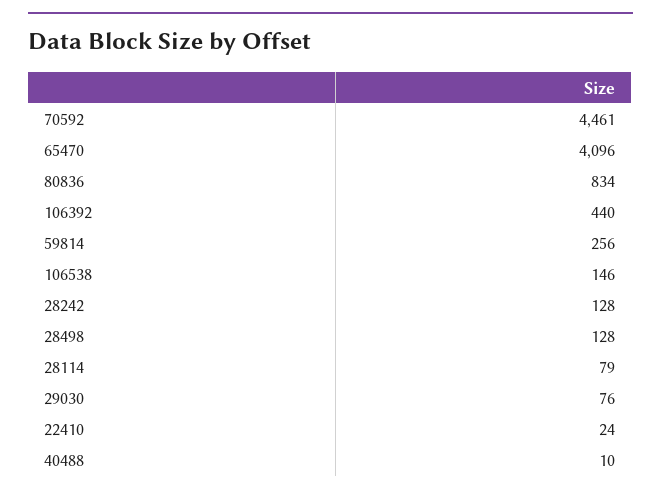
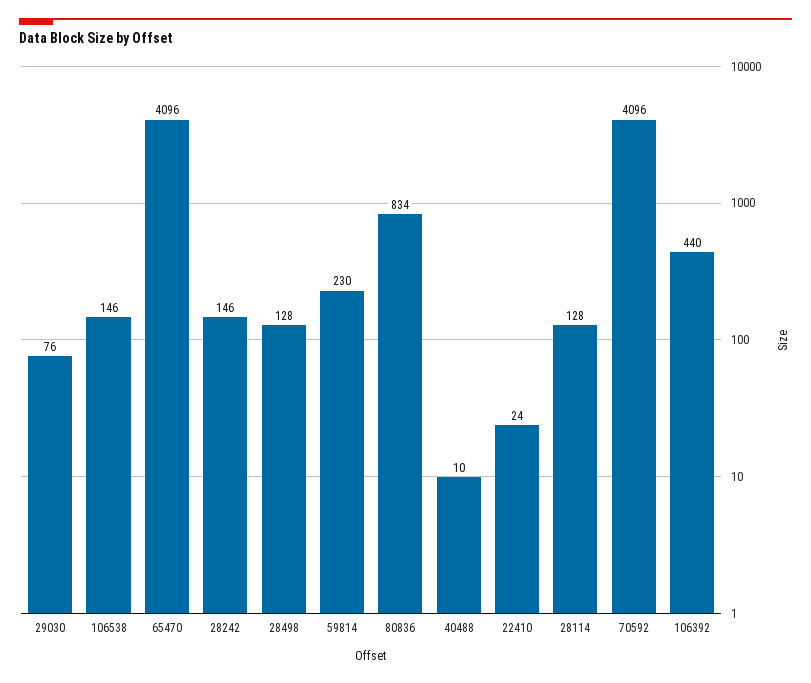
70592: 4461 -> 4096
59814: 256 -> 230
28242: 128 -> 146
28114: 79 -> 128

